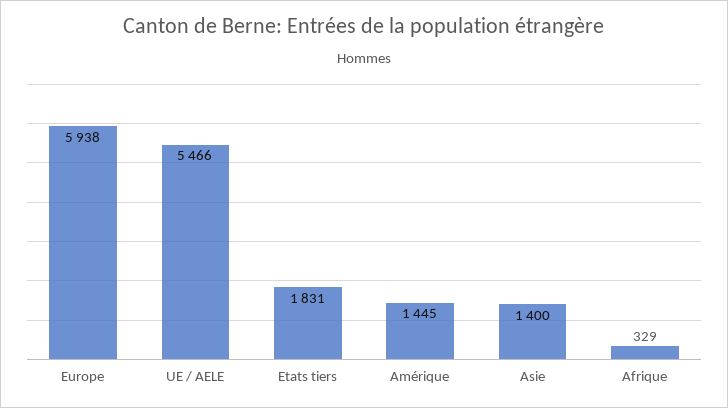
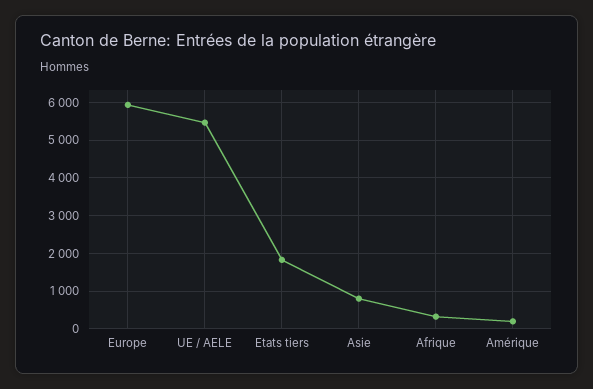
Amérique: 1445 -> 200
Asie: 1400 -> 800

